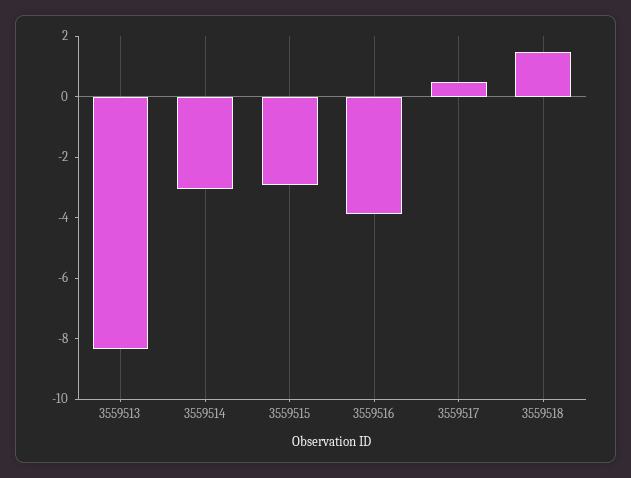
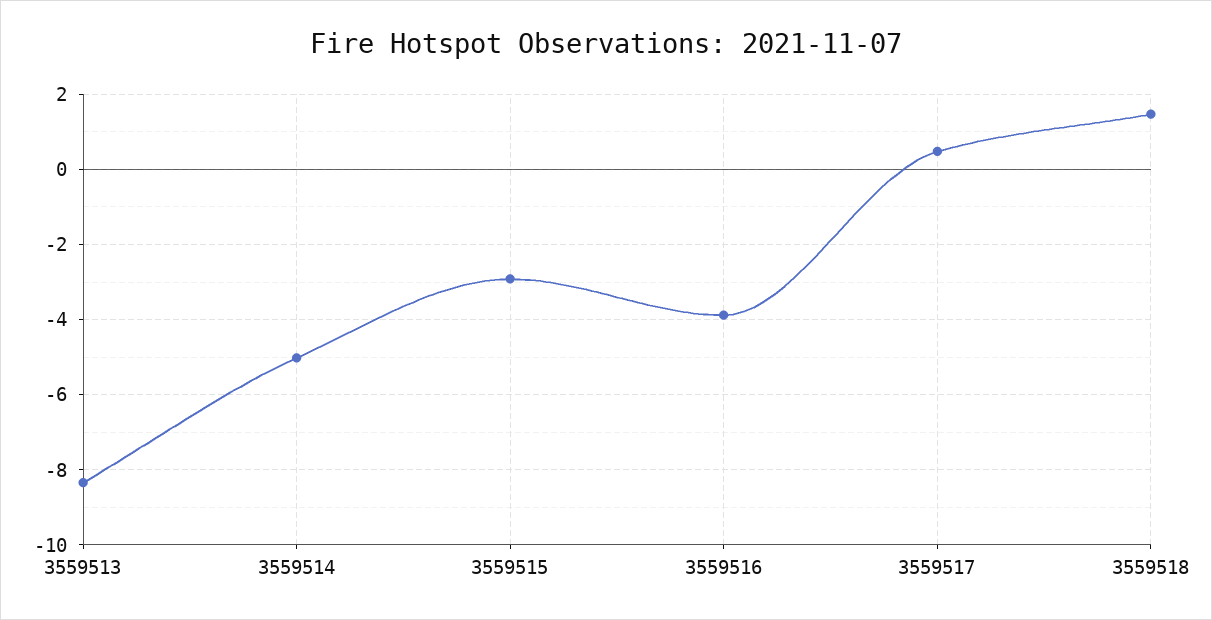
3559514: -3 -> -5

